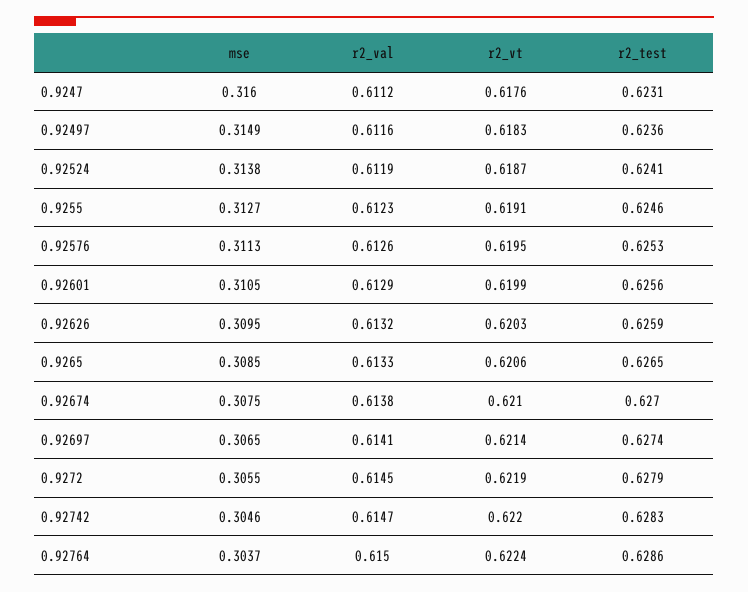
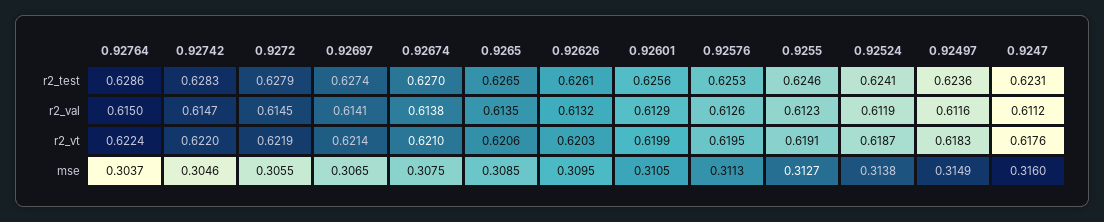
r2_test, 0.92626: 0.6259 -> 0.6261
r2_val, 0.9265: 0.6133 -> 0.6135

